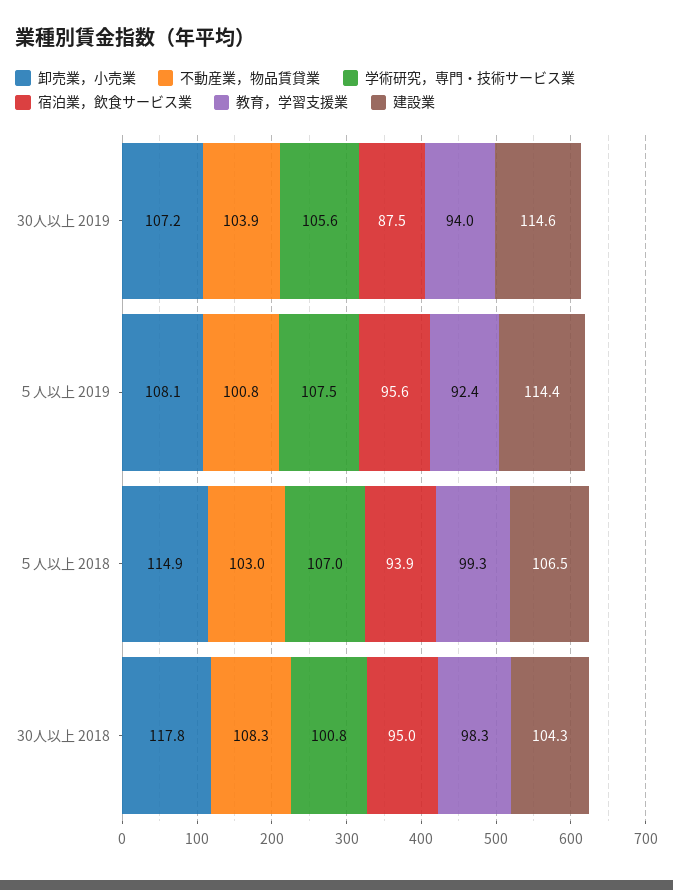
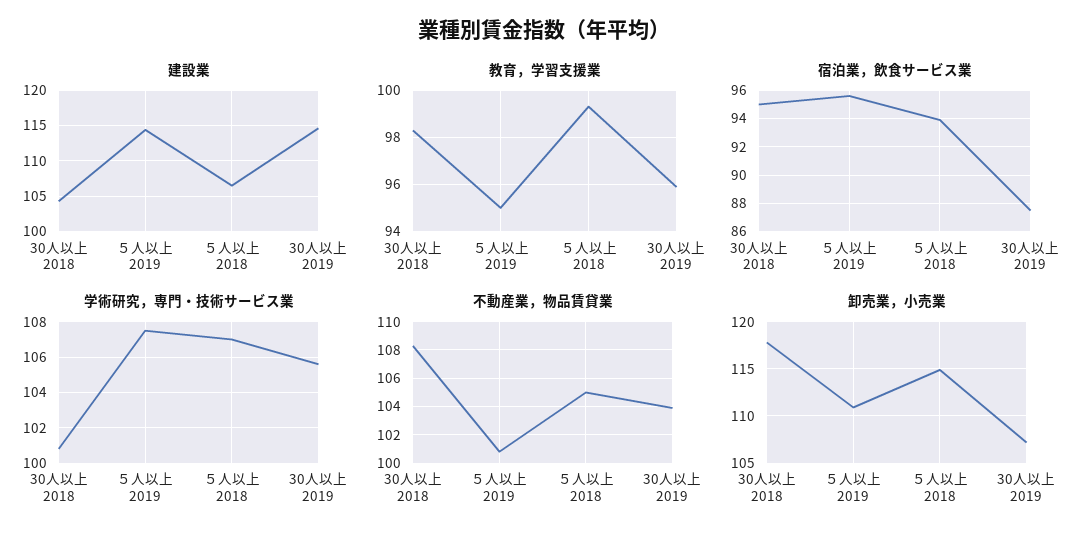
教育，学習支援業, 30人以上 2019: 94 -> 96
卸売業，小売業, ５人以上 2019: 108.1 -> 111
教育，学習支援業, ５人以上 2019: 92.4 -> 95
不動産業，物品賃貸業, ５人以上 2018: 103 -> 105

